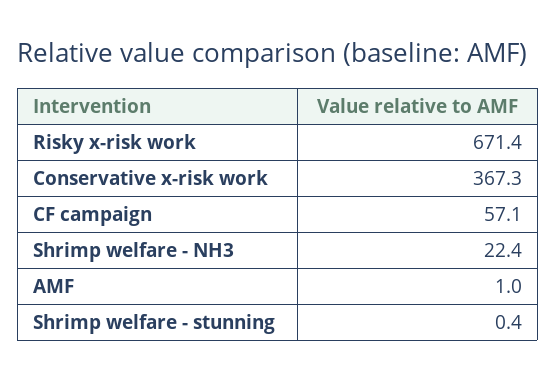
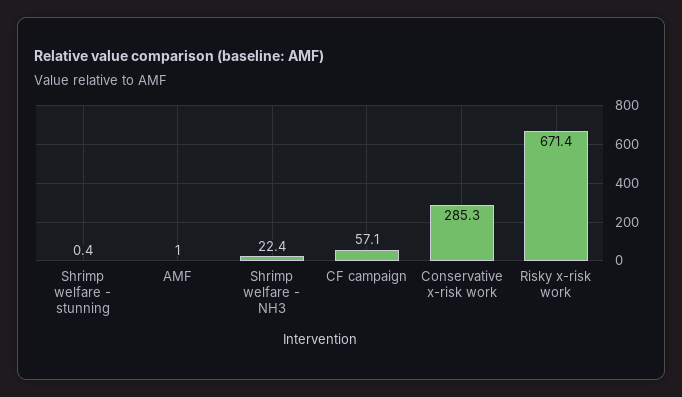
Conservative x-risk work: 367.3 -> 285.3

